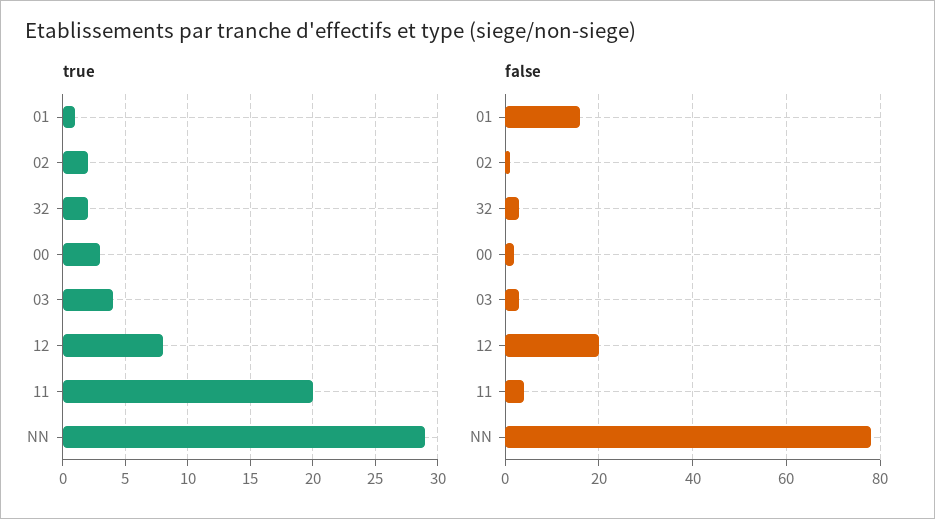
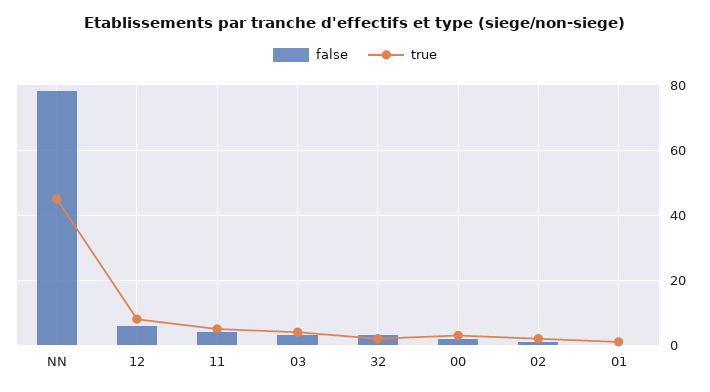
true, 11: 20 -> 5
true, NN: 29 -> 45
false, 01: 15 -> 0
false, 12: 20 -> 5

